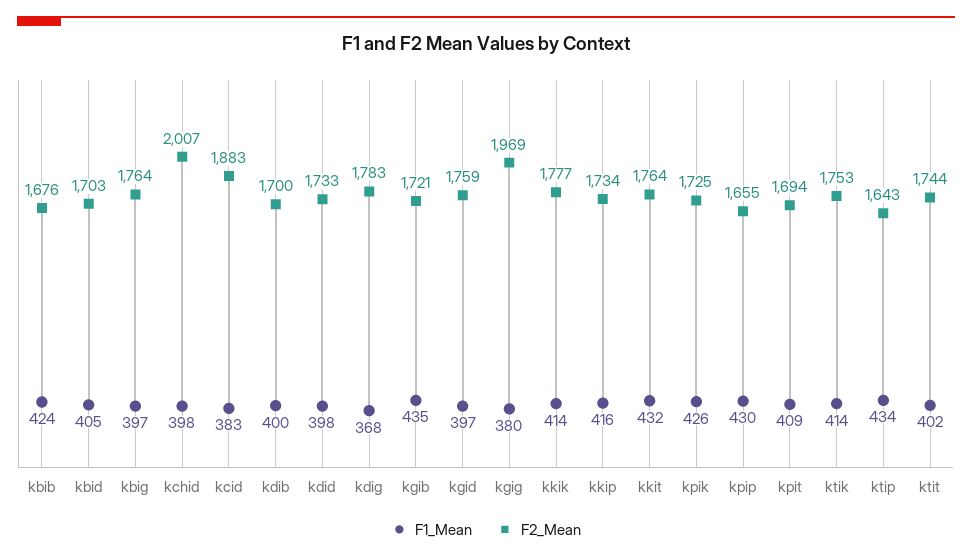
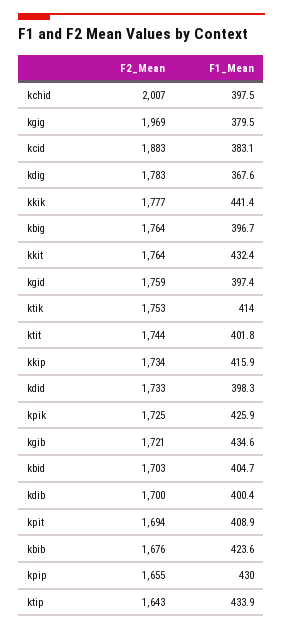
F1_Mean, kkik: 414 -> 441.4

